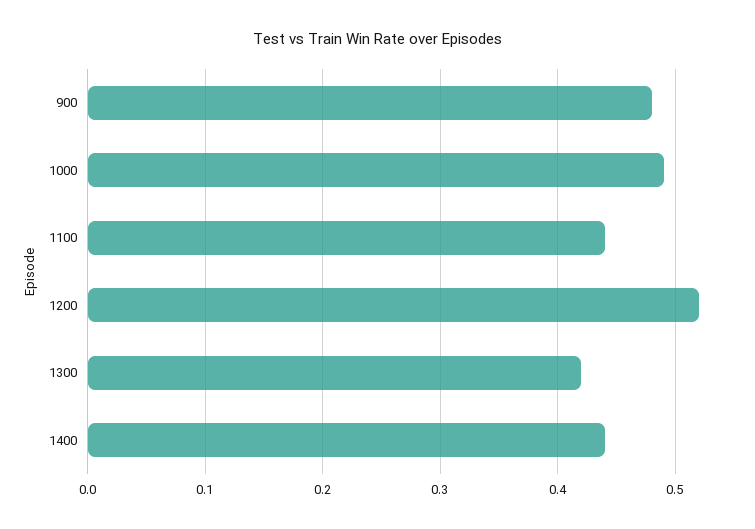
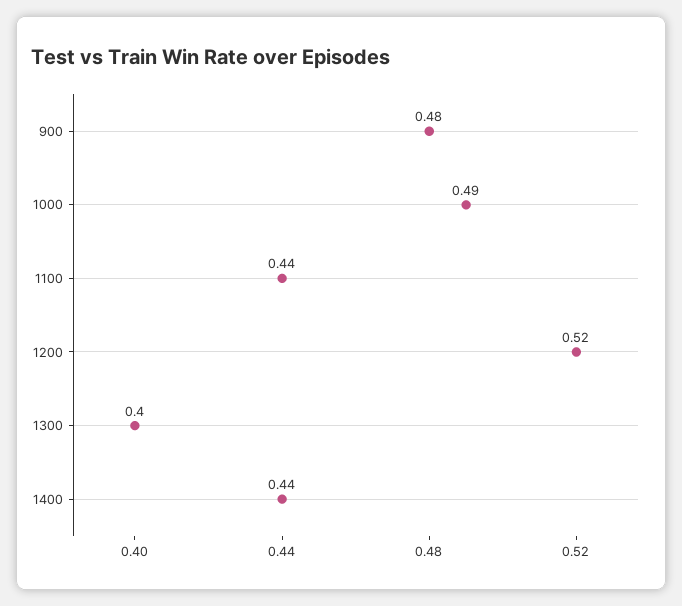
1300: 0.42 -> 0.4

